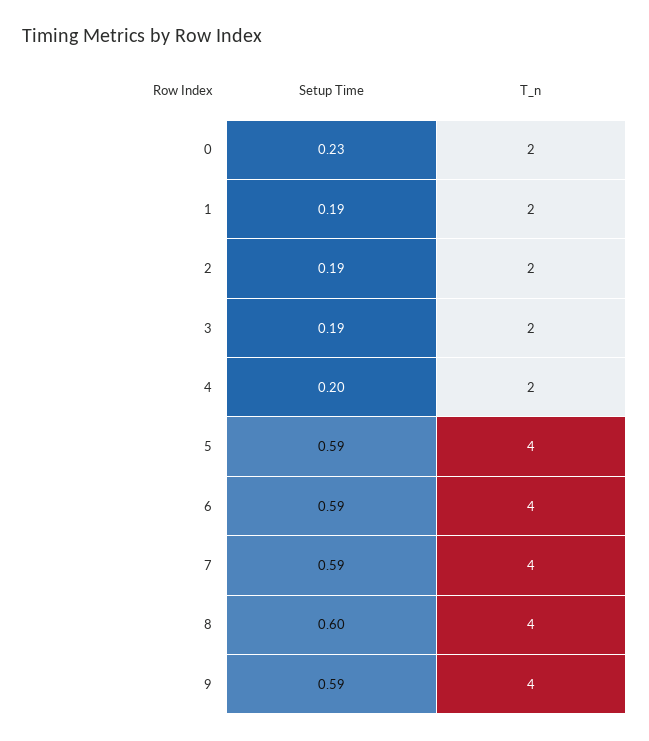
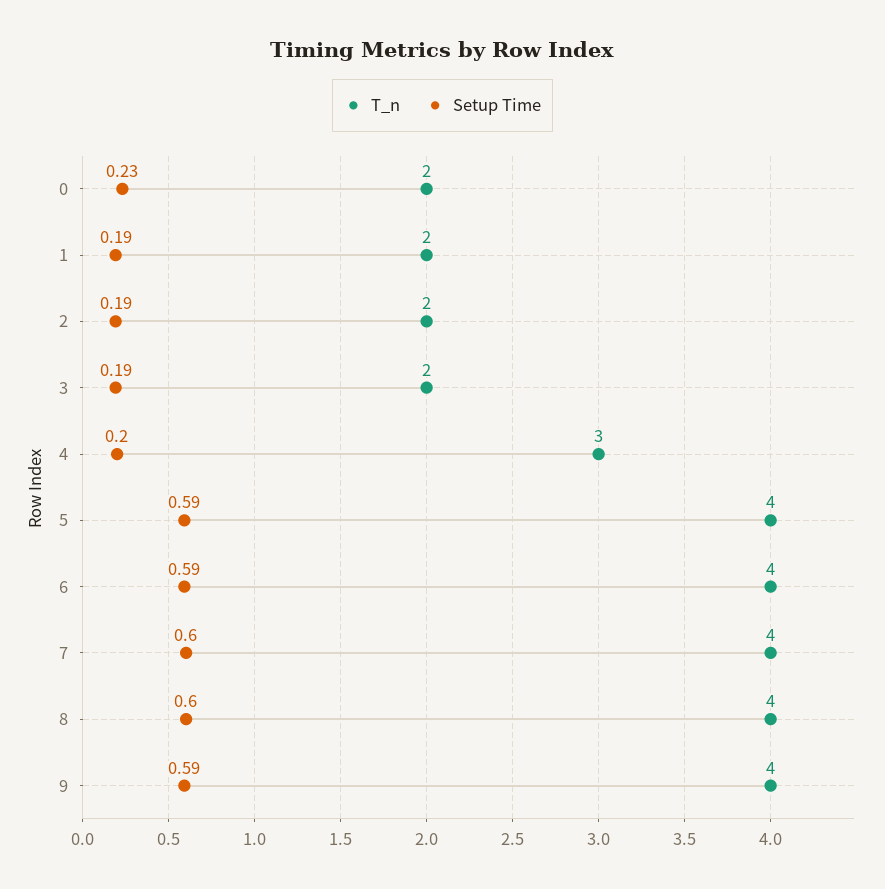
T_n, 4: 2 -> 3
Setup Time, 7: 0.59 -> 0.6

